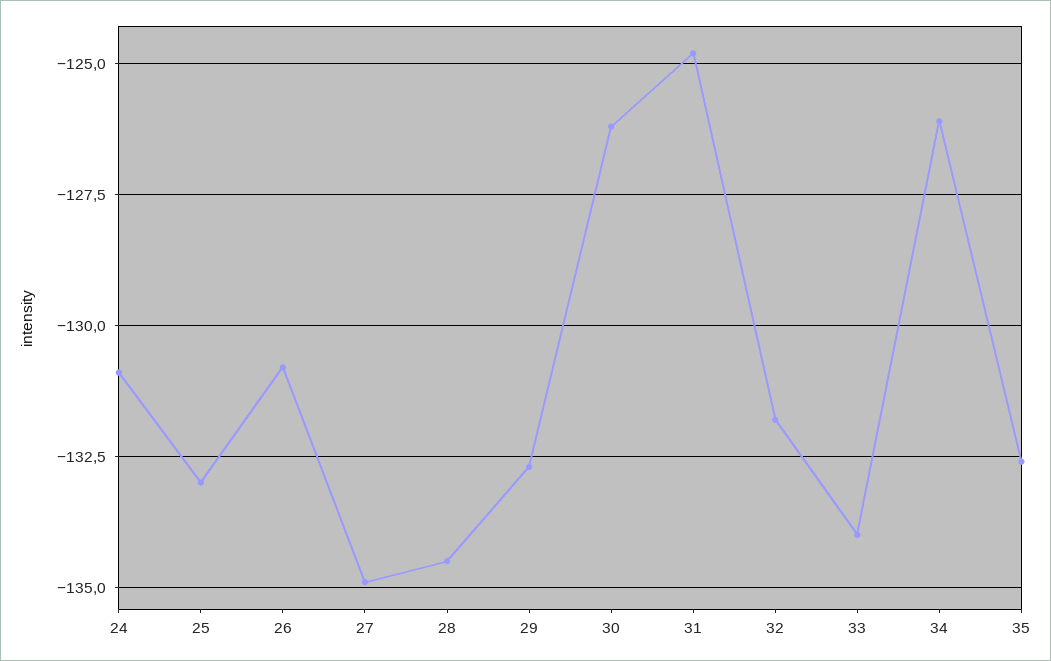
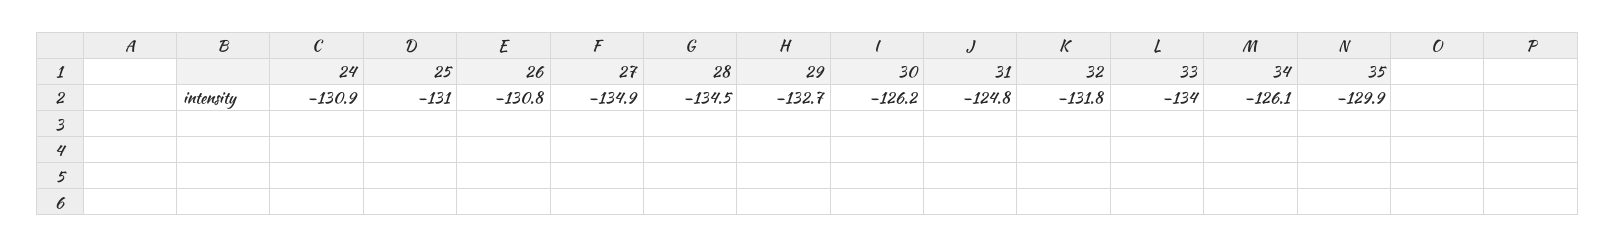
25: -133 -> -131
35: -132.5 -> -129.9

